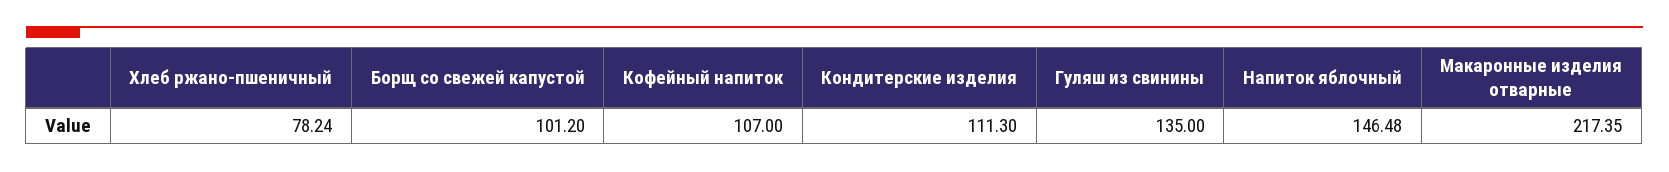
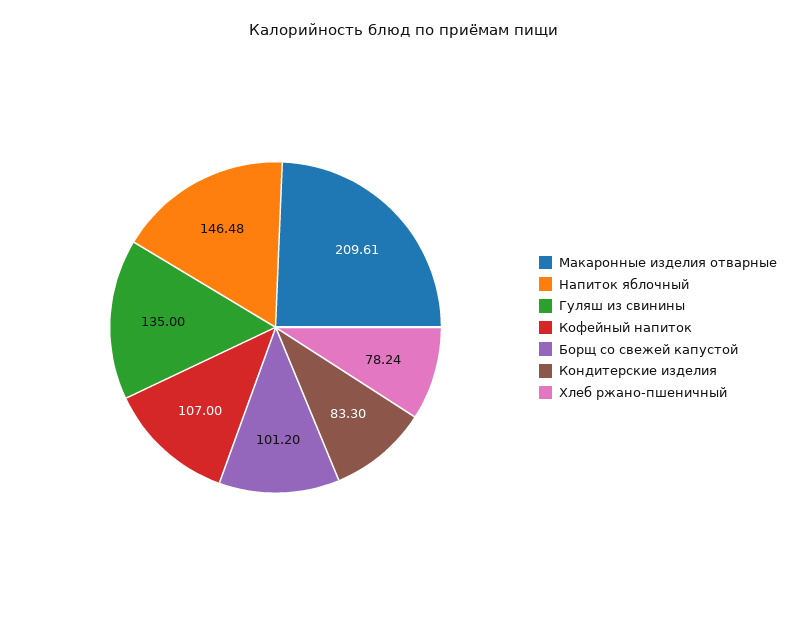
Кондитерские изделия: 111.3 -> 83.3
Макаронные изделия отварные: 217.35 -> 209.61

